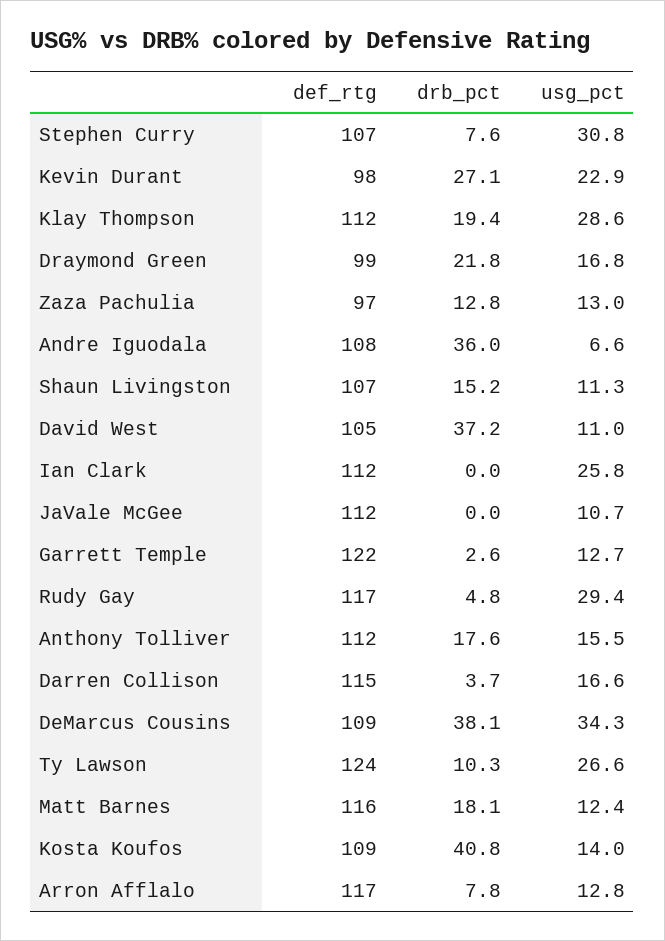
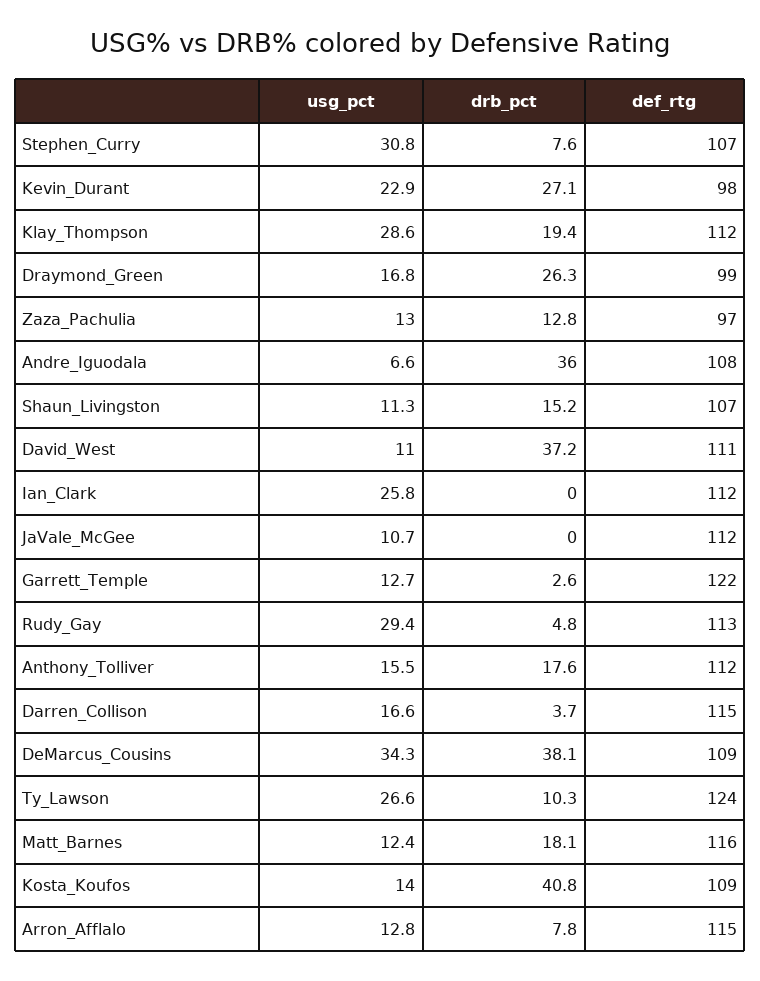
drb_pct, Draymond Green: 21.8 -> 26.3
def_rtg, David West: 105 -> 111
def_rtg, Rudy Gay: 117 -> 113
def_rtg, Arron Afflalo: 117 -> 115

